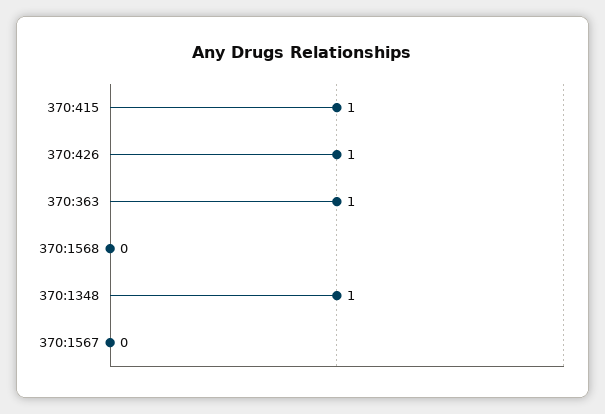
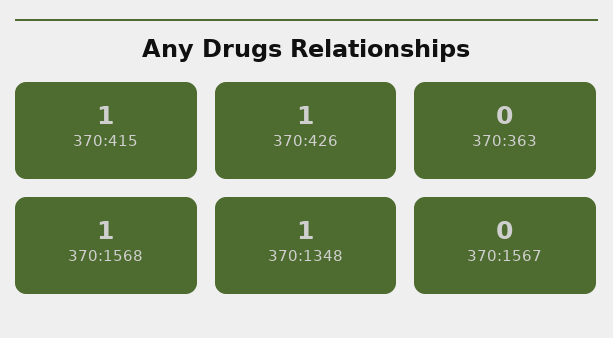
370:363: 1 -> 0
370:1568: 0 -> 1

